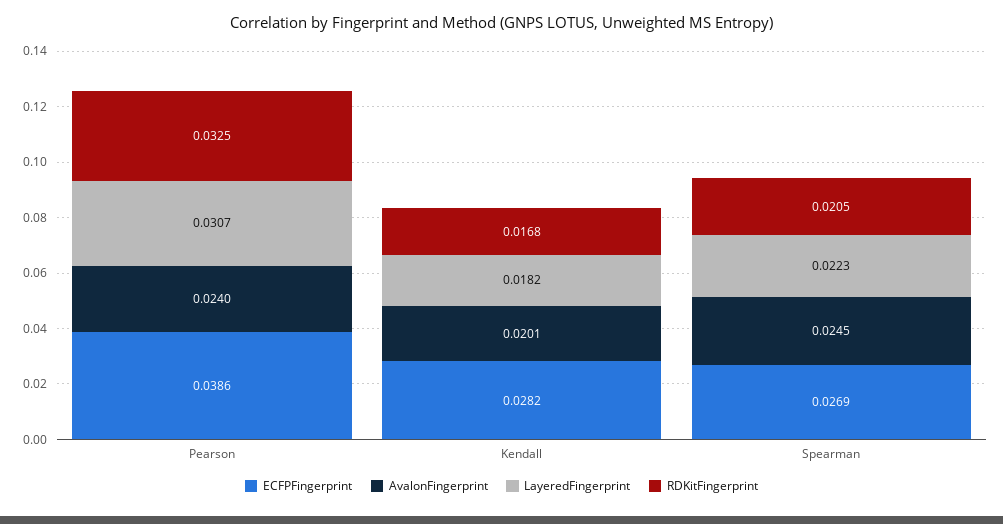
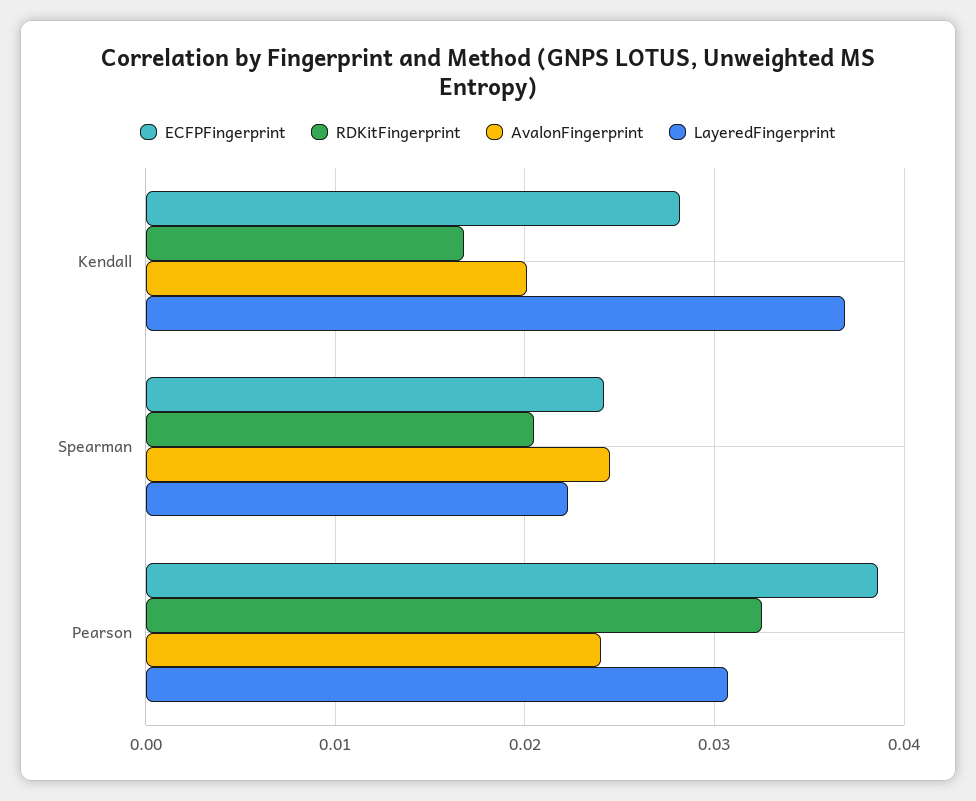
LayeredFingerprint, Kendall: 0.0182 -> 0.037
ECFPFingerprint, Spearman: 0.0269 -> 0.024

